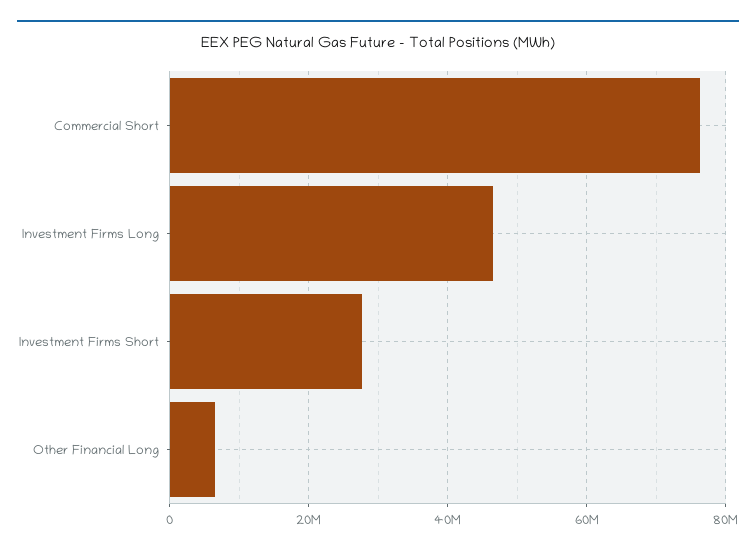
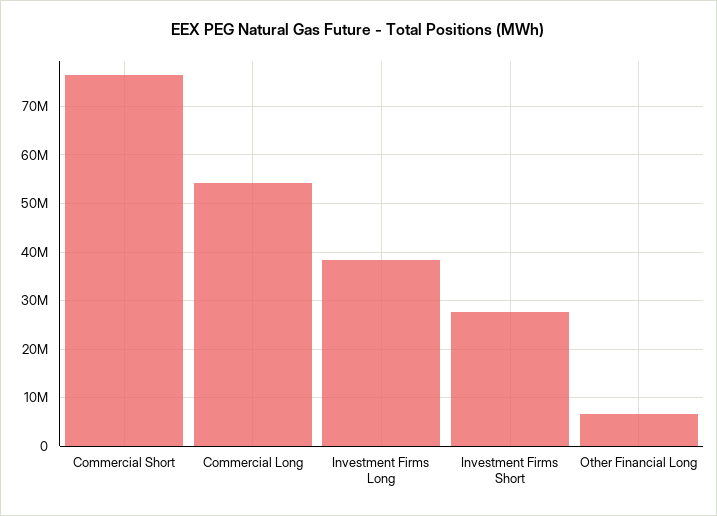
Investment Firms Long: 46000000 -> 38000000
Commercial Long: none -> 54000000

